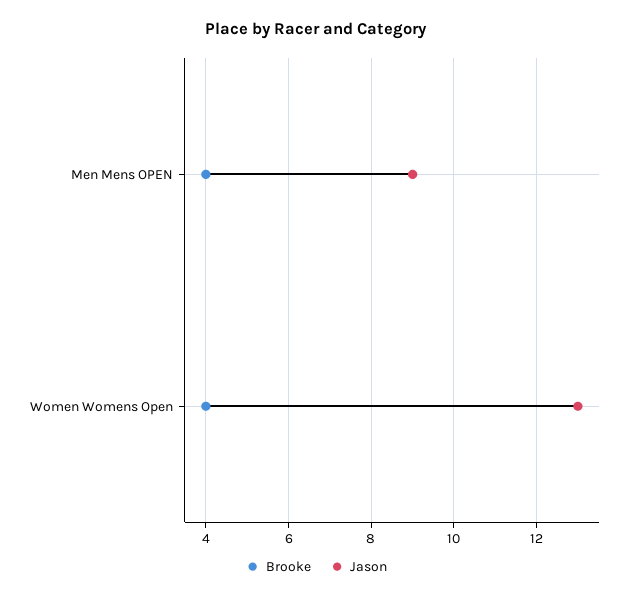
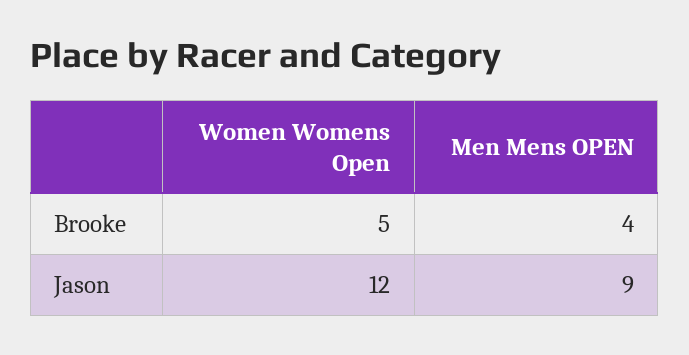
Brooke, Women Womens Open: 4 -> 5
Jason, Women Womens Open: 13 -> 12

